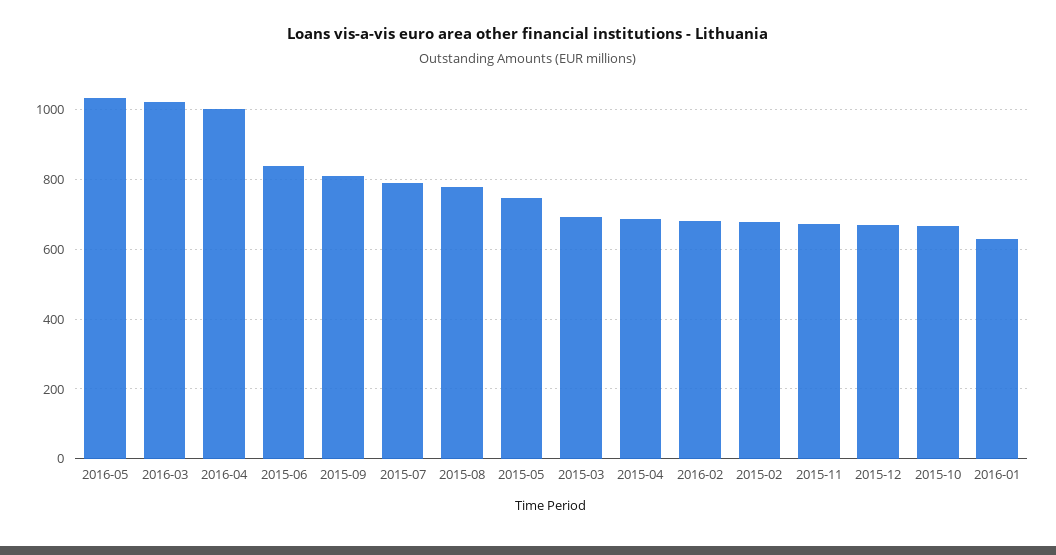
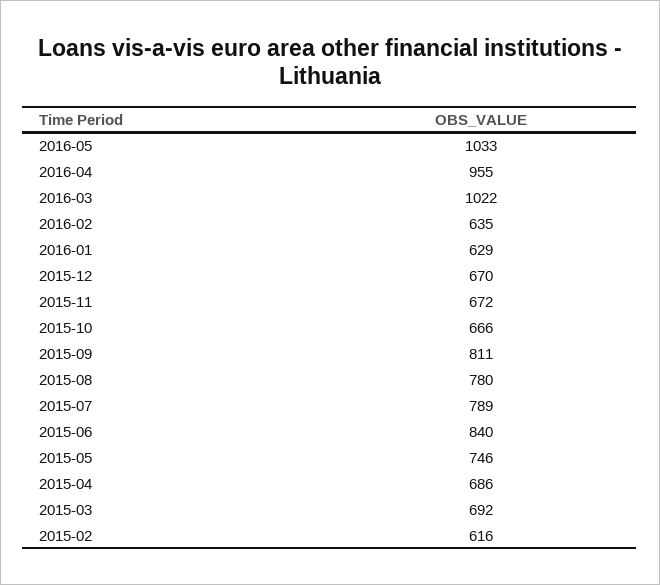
2016-04: 1000 -> 955
2016-02: 680 -> 635
2015-02: 680 -> 616

